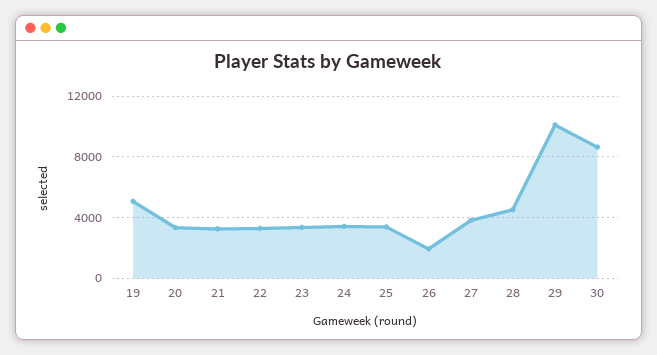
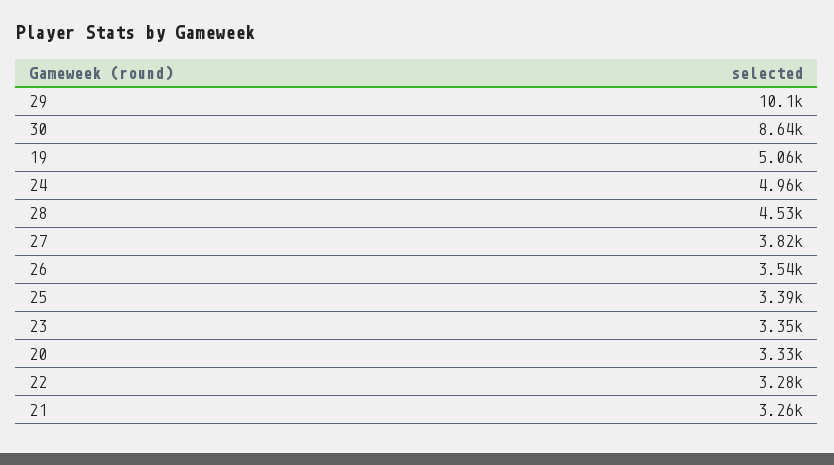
24: 3500 -> 4960
26: 2000 -> 3540

